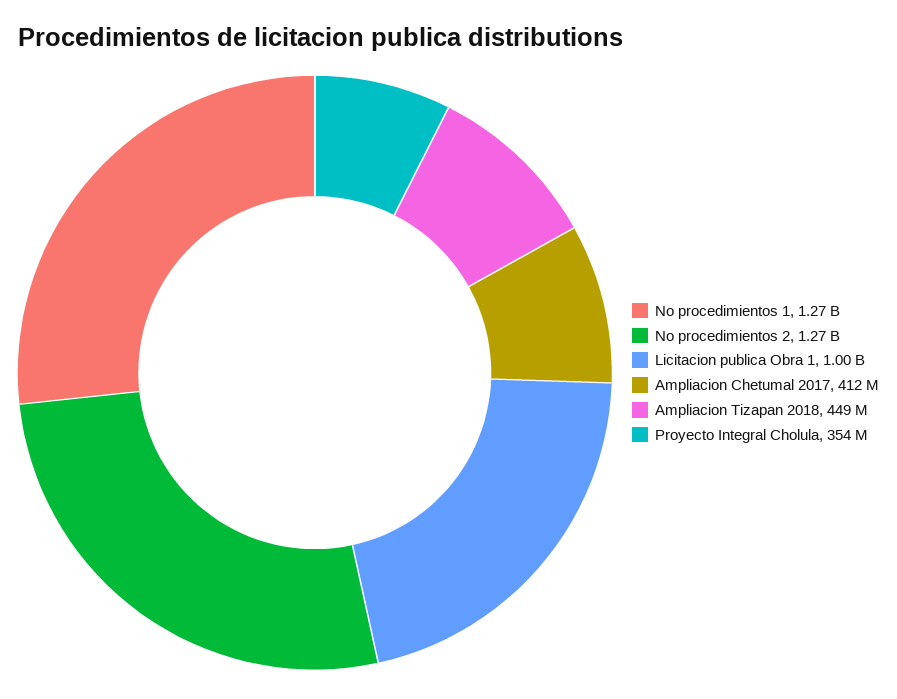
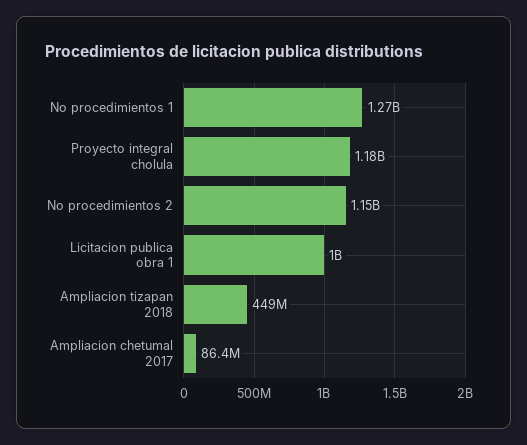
No procedimientos 2: 1270000000 -> 1150000000
Ampliacion Chetumal 2017: 412000000 -> 86400000
Proyecto Integral Cholula: 354000000 -> 1180000000

